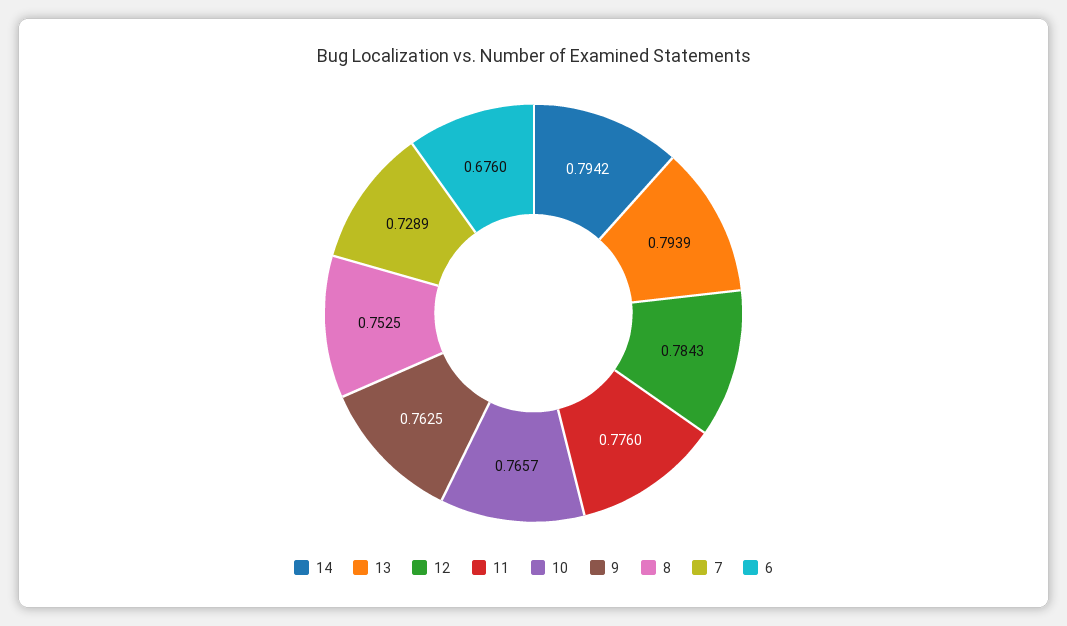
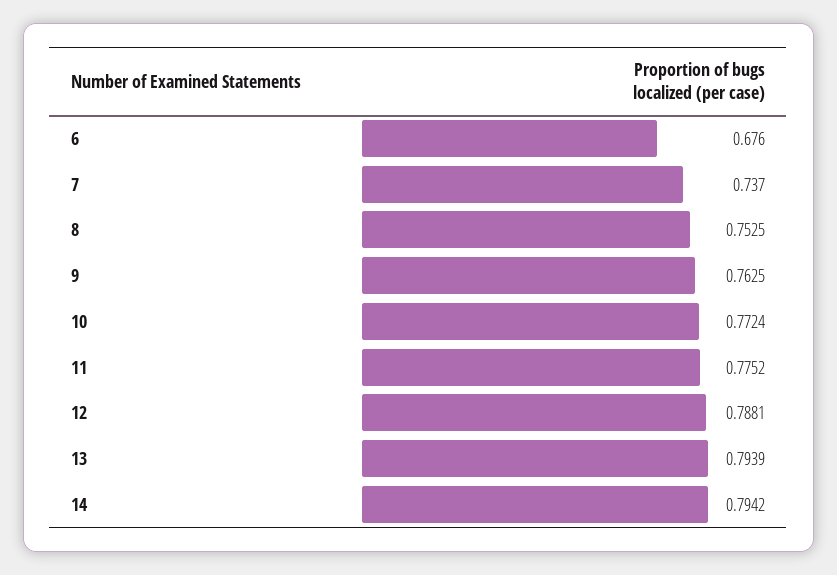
12: 0.7843 -> 0.7881
11: 0.776 -> 0.7752
10: 0.7657 -> 0.7724
7: 0.7289 -> 0.737

